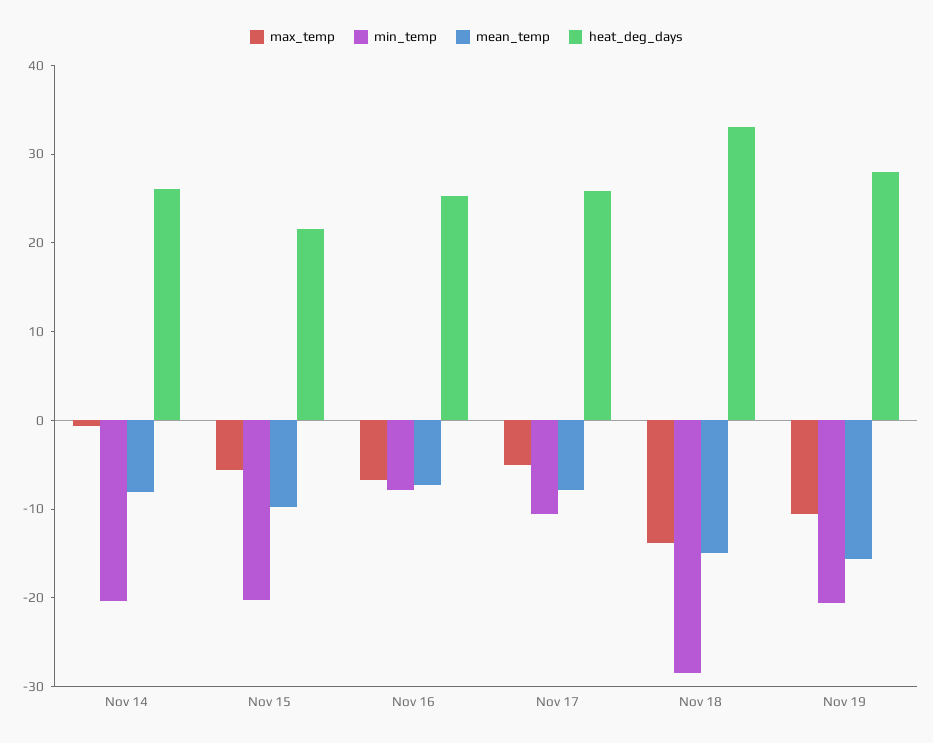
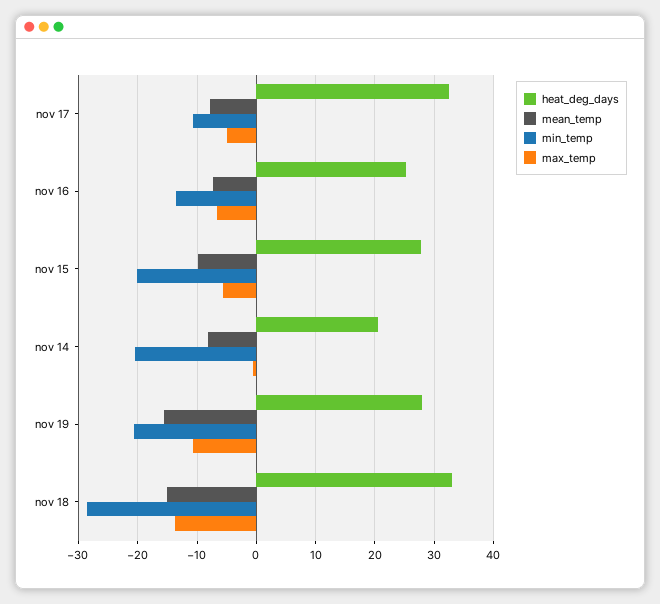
heat_deg_days, Nov 14: 26 -> 20
heat_deg_days, Nov 15: 22 -> 28
min_temp, Nov 16: -8 -> -14
heat_deg_days, Nov 17: 26 -> 32

